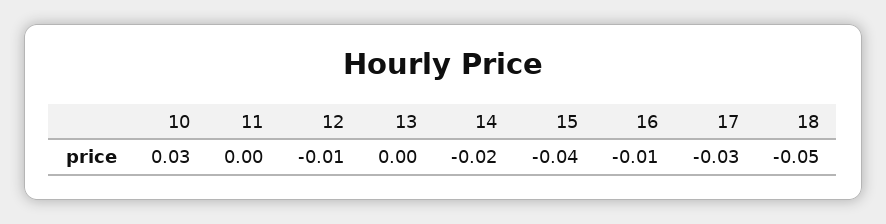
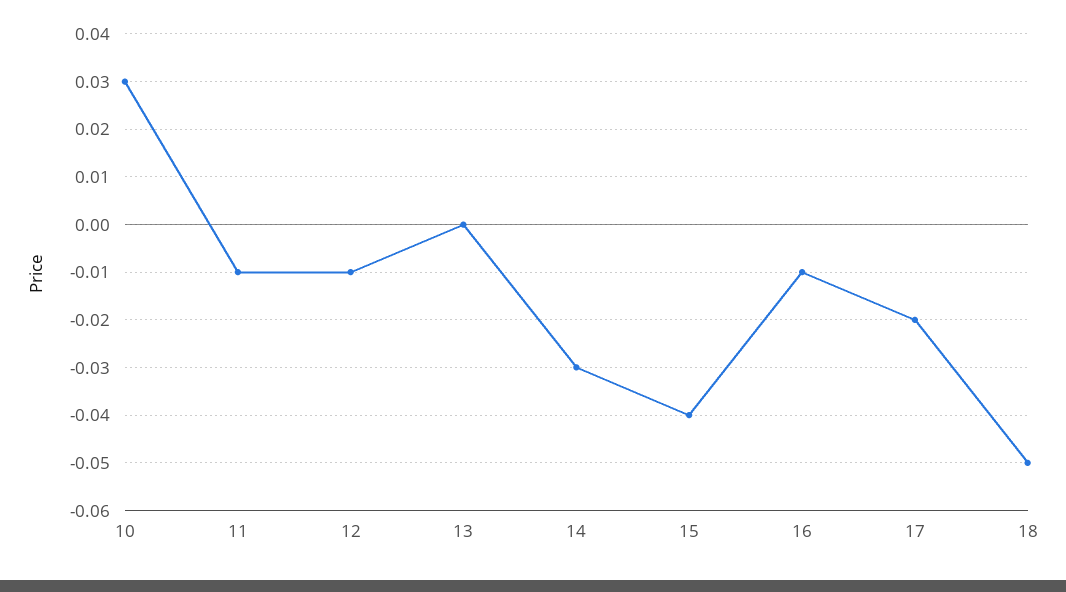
11: 0 -> -0.01
14: -0.02 -> -0.03
17: -0.03 -> -0.02

